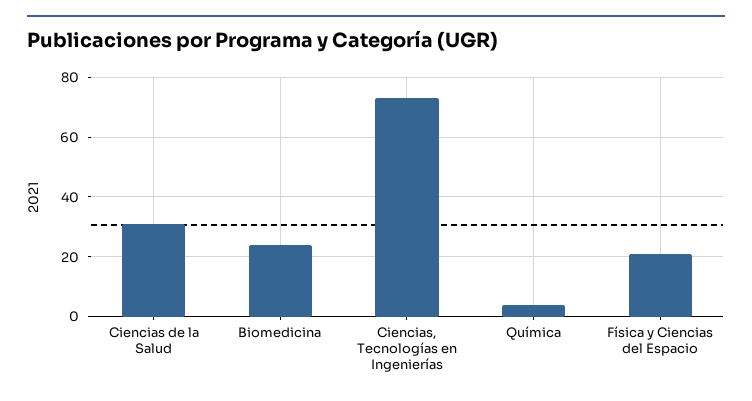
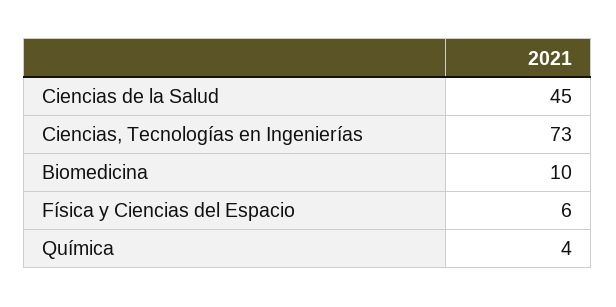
Ciencias de la Salud: 30 -> 45
Biomedicina: 25 -> 10
Física y Ciencias del Espacio: 20 -> 6

